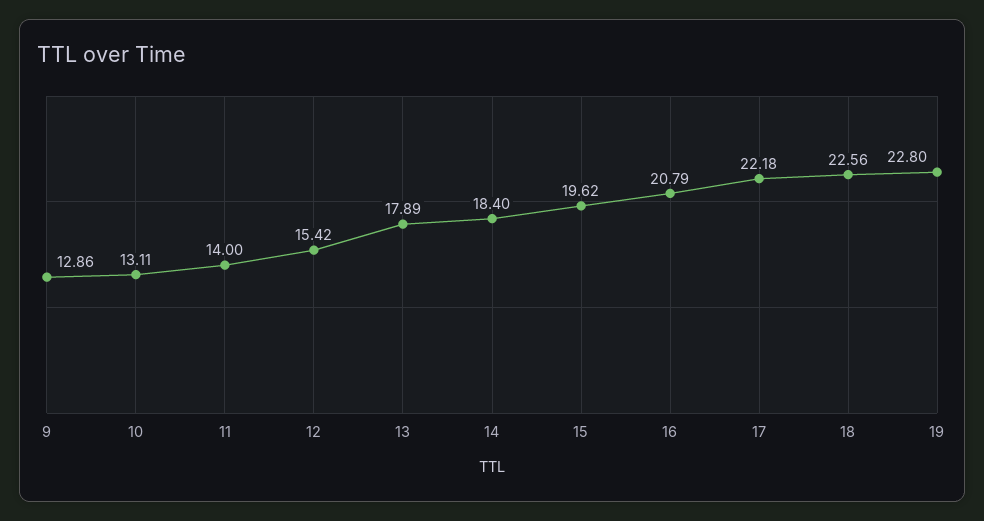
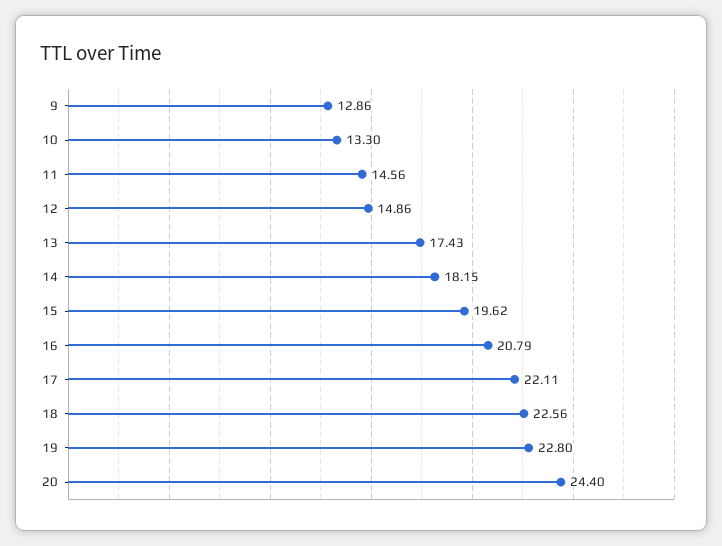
10: 13.11 -> 13.3
11: 14 -> 14.56
12: 15.42 -> 14.86
13: 17.89 -> 17.43
14: 18.4 -> 18.15
17: 22.18 -> 22.11
20: none -> 24.4

